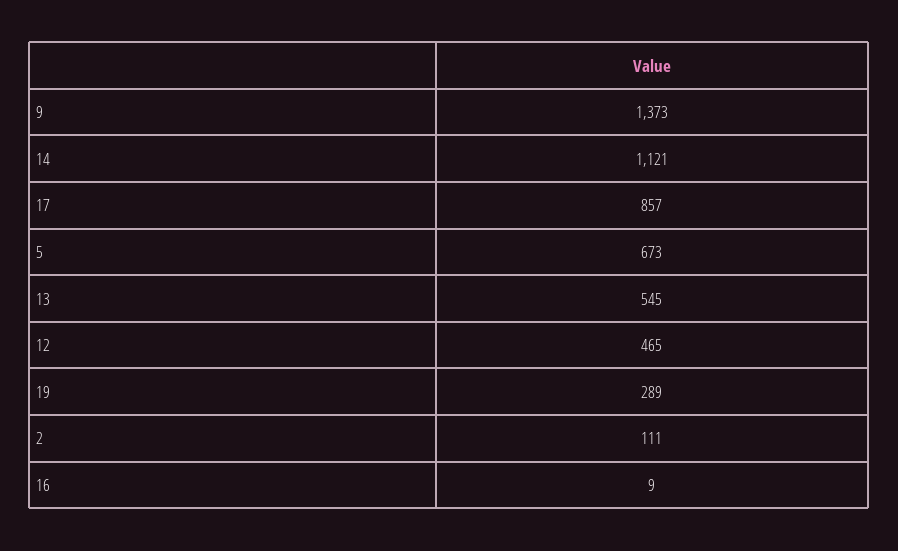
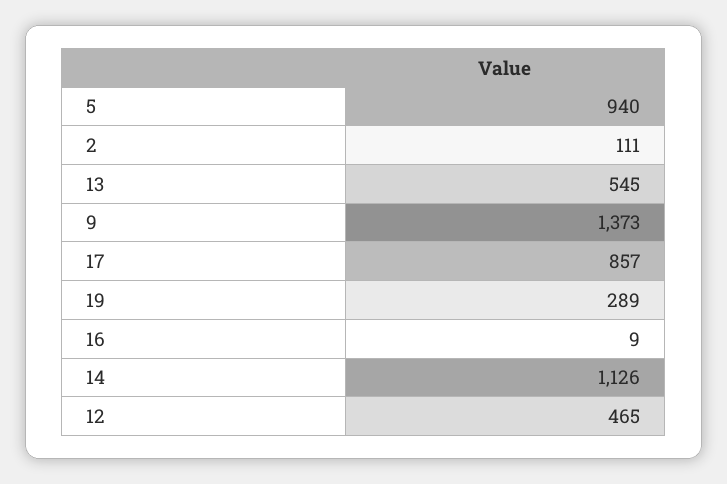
14: 1121 -> 1126
5: 673 -> 940

